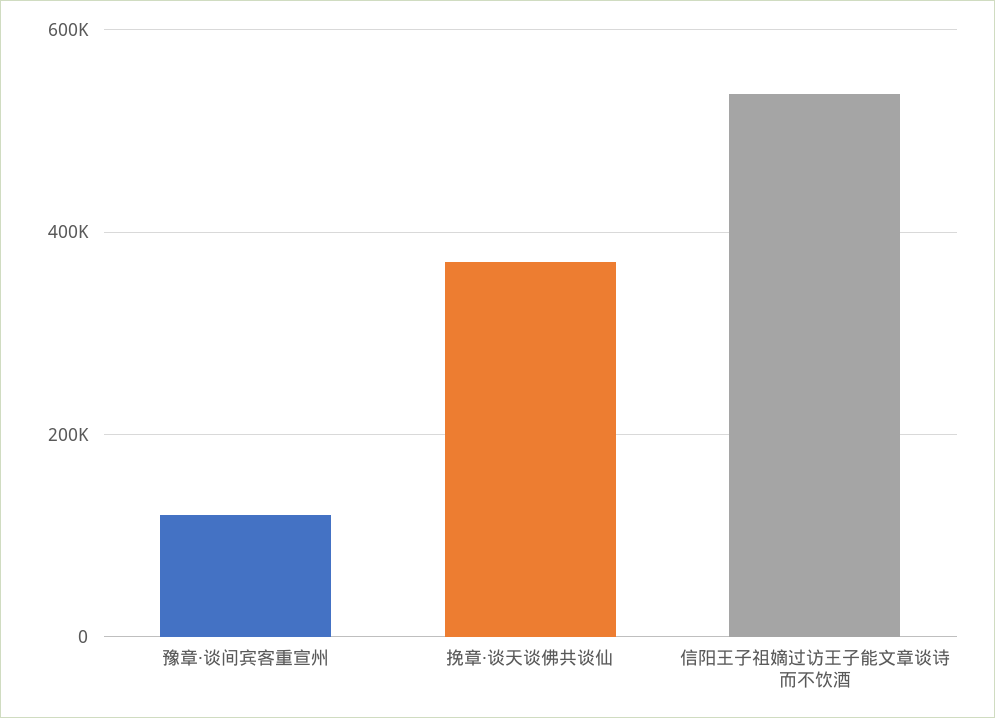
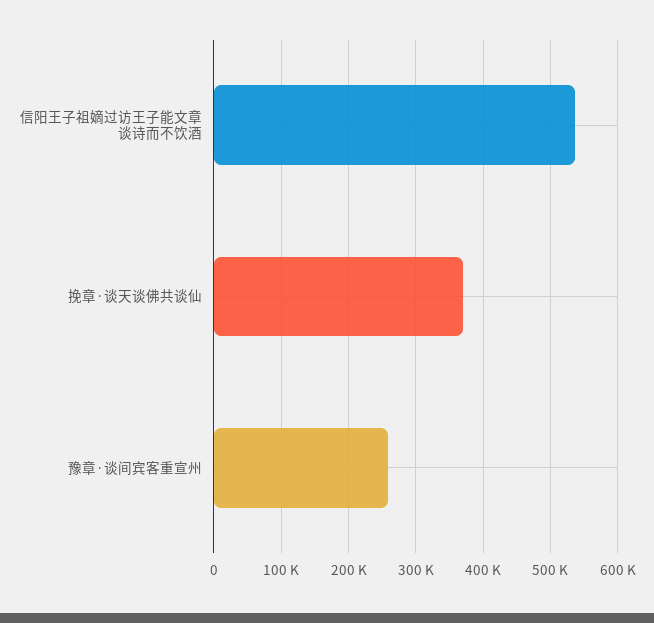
豫章·谈间宾客重宣州: 120000 -> 260000

